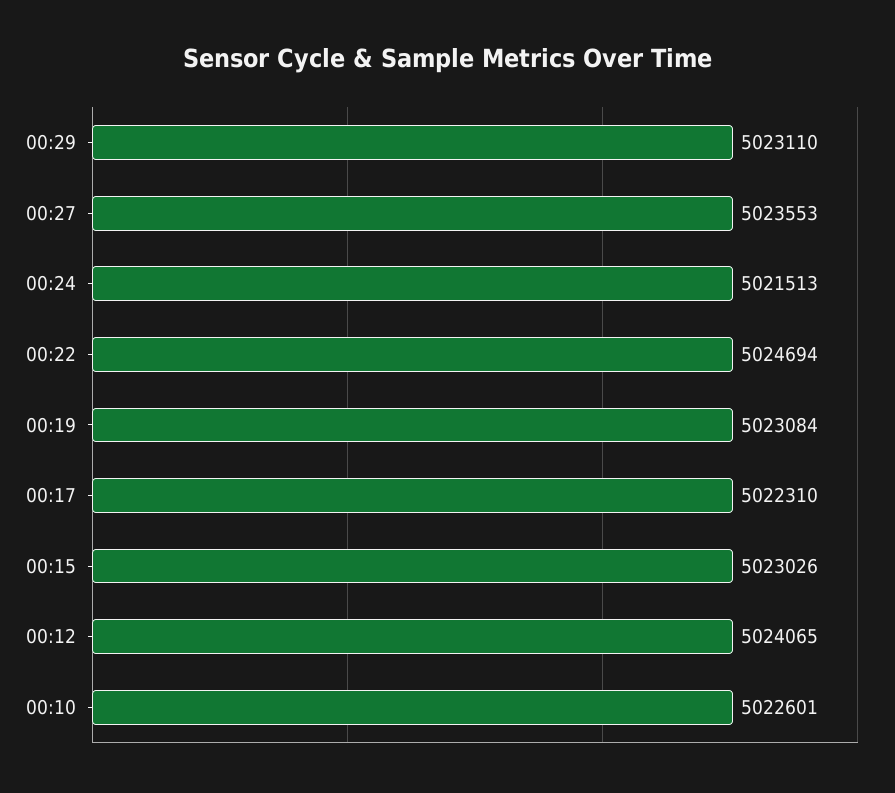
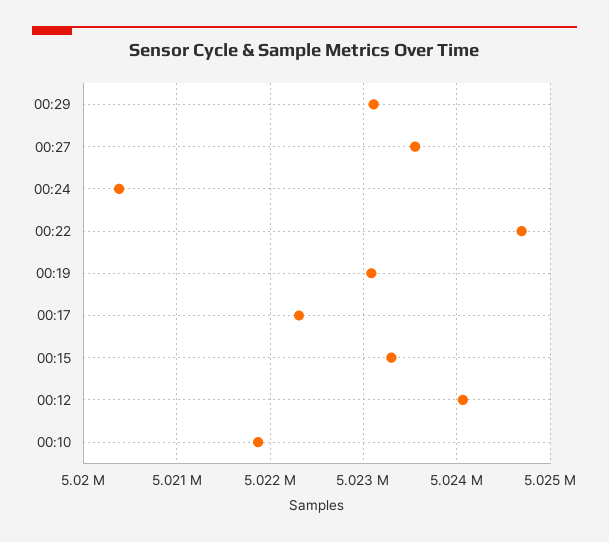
00:24: 5021513 -> 5020400
00:15: 5023026 -> 5023300
00:10: 5022601 -> 5021900

